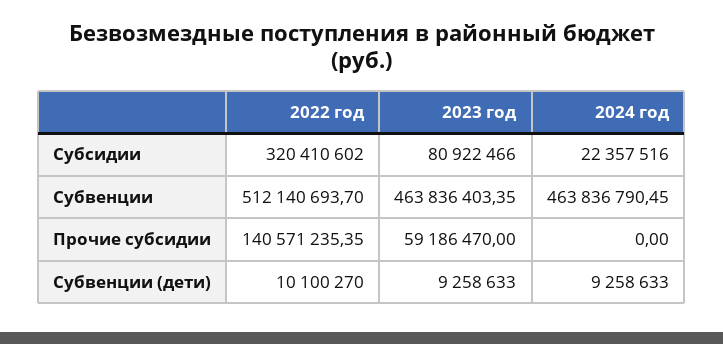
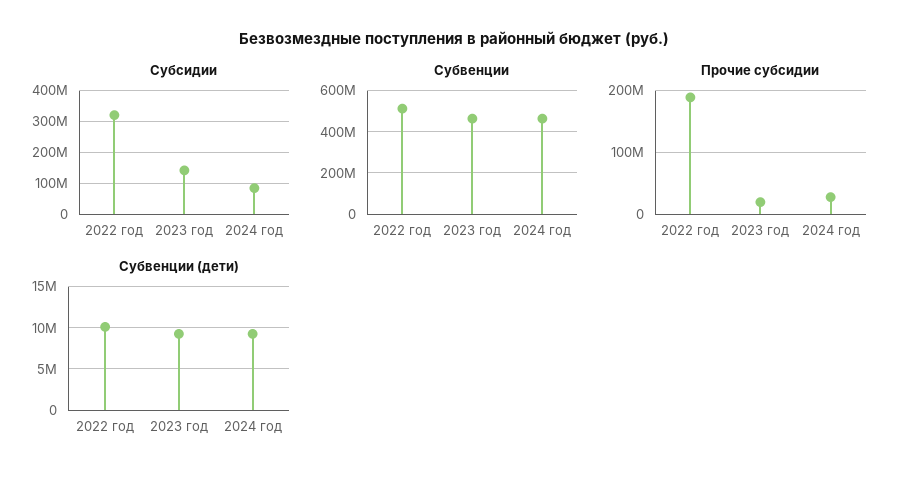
Субсидии, 2023 год: 80922466 -> 140000000
Субсидии, 2024 год: 22357516 -> 80000000
Прочие субсидии, 2022 год: 140571235.35 -> 190000000
Прочие субсидии, 2023 год: 59186470 -> 20000000
Прочие субсидии, 2024 год: 0 -> 30000000

